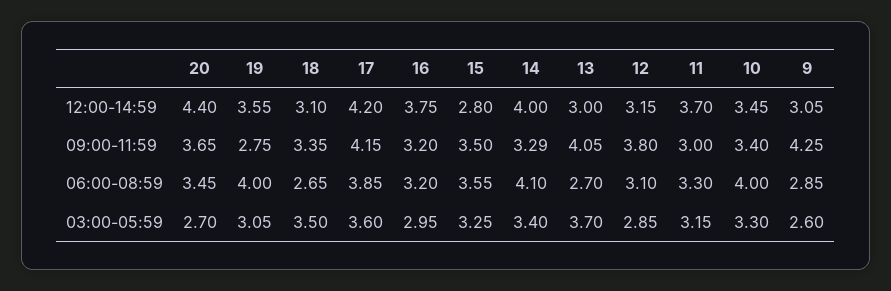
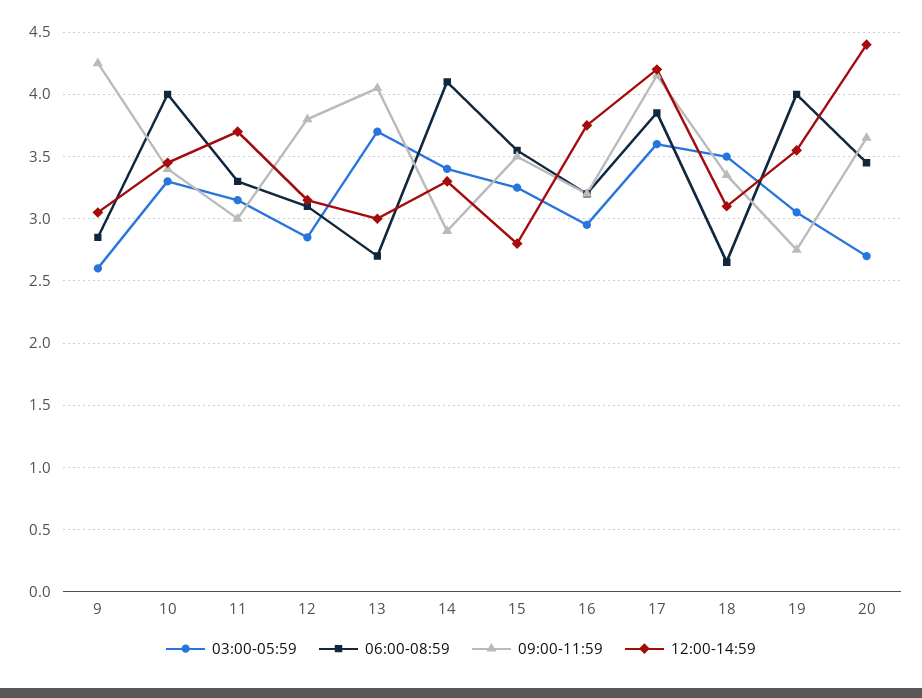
12:00-14:59, 14: 4 -> 3.3
09:00-11:59, 14: 3.29 -> 2.9

